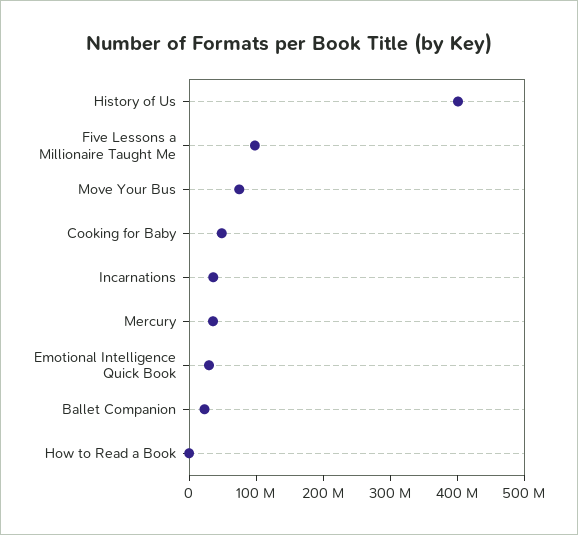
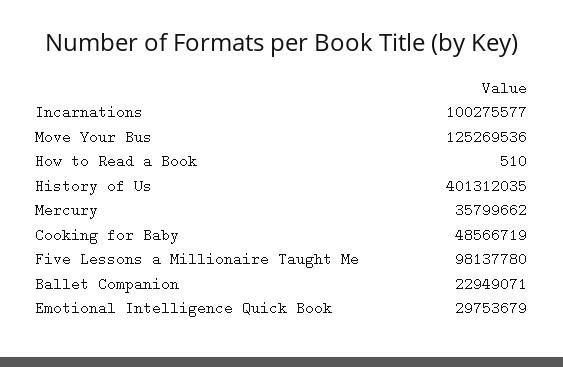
Move Your Bus: 80000000 -> 125269536
Incarnations: 40000000 -> 100275577

